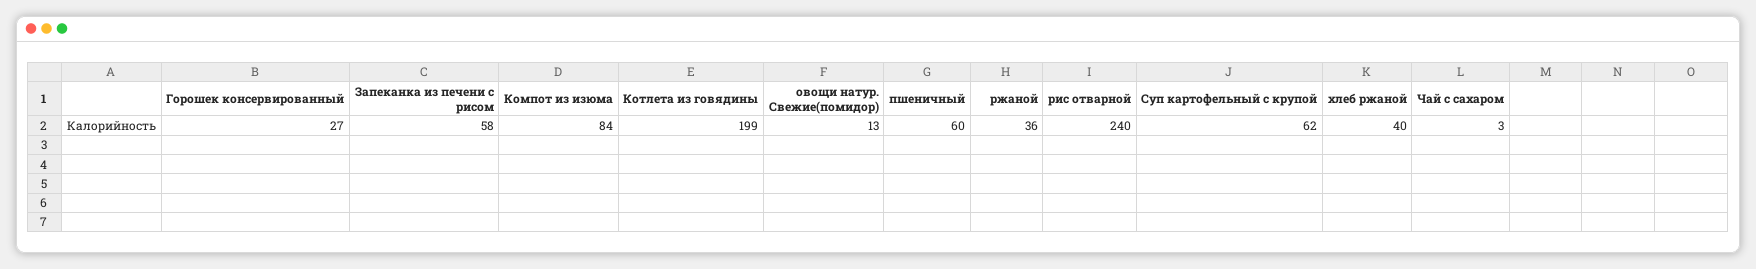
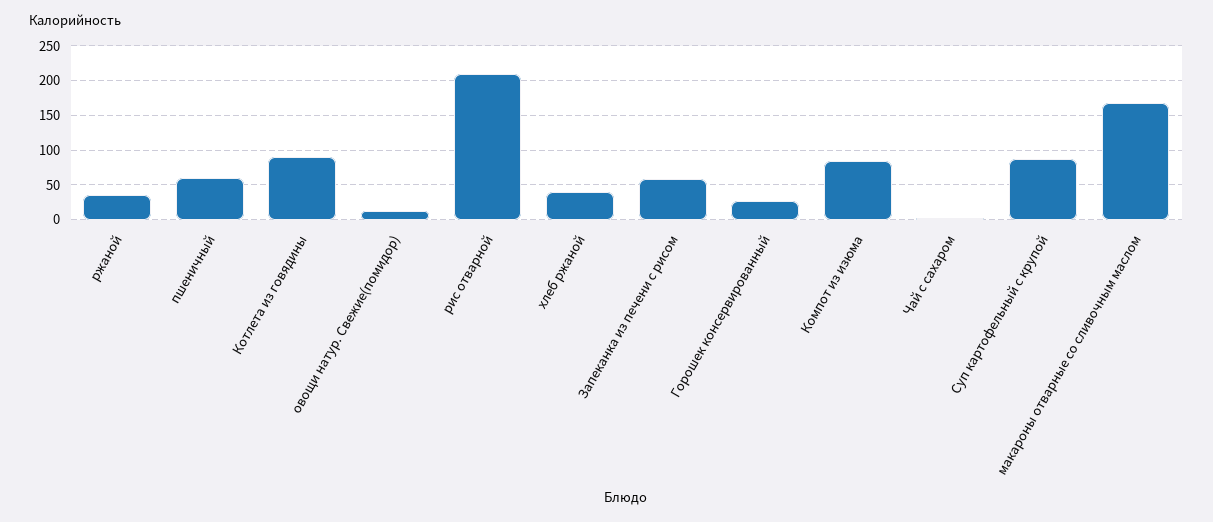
Котлета из говядины: 199 -> 90
рис отварной: 240 -> 210
Суп картофельный с крупой: 62 -> 90
макароны отварные со сливочным маслом: none -> 170

